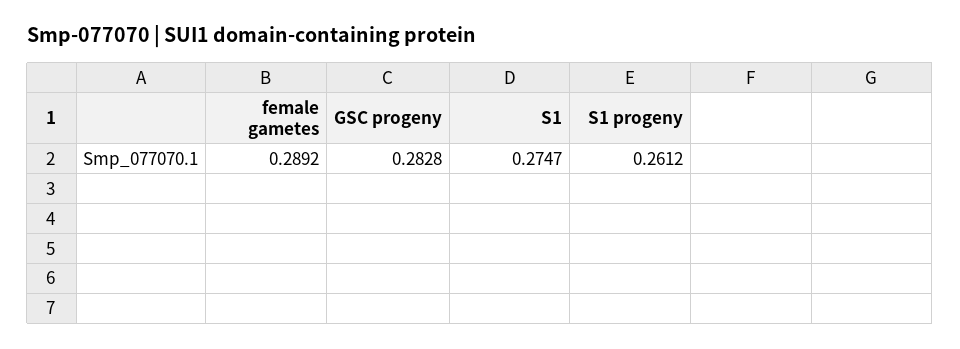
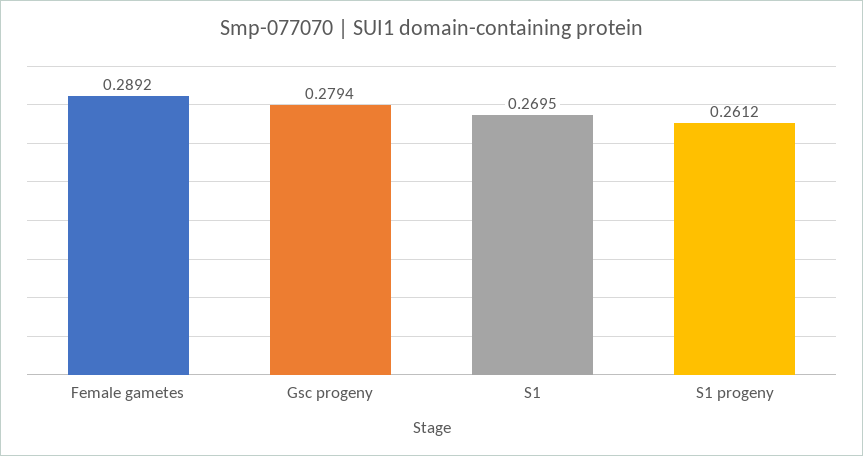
GSC progeny: 0.2828 -> 0.2794
S1: 0.2747 -> 0.2695

